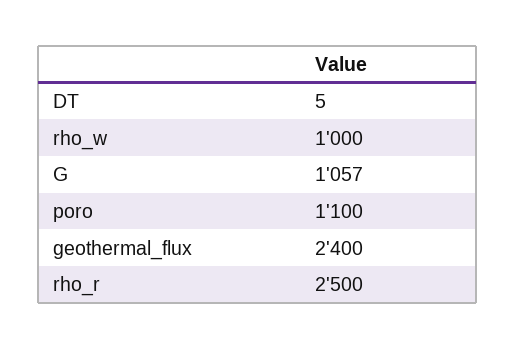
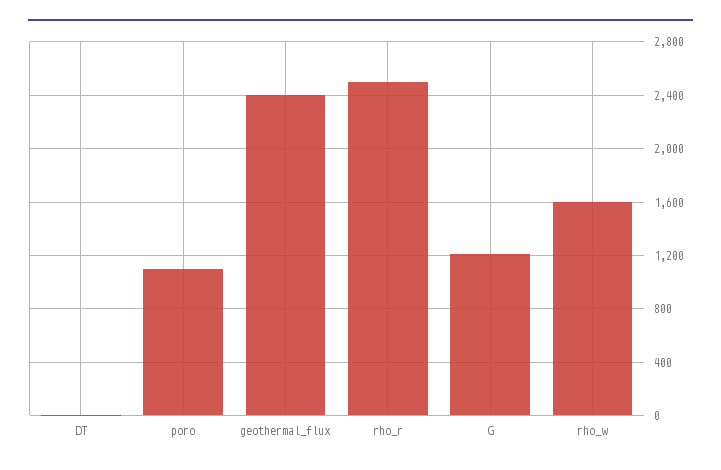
rho_w: 1000 -> 1600
G: 1057 -> 1200

